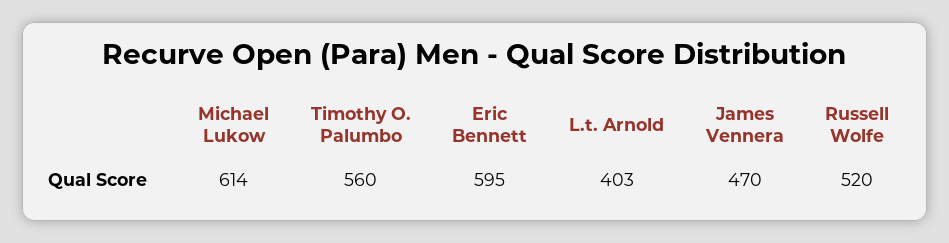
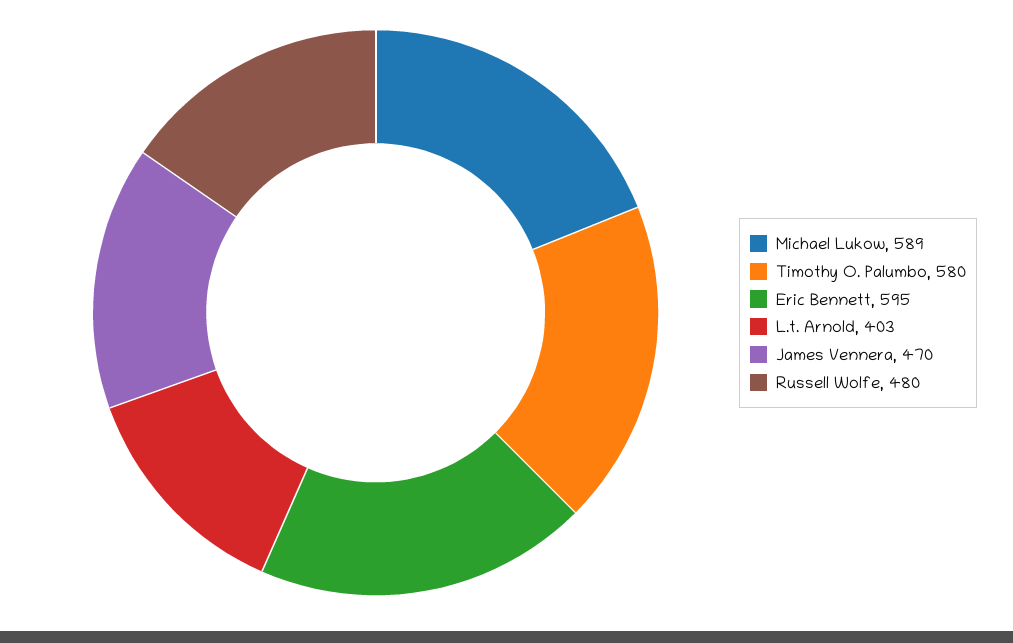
Michael Lukow: 614 -> 589
Timothy O. Palumbo: 560 -> 580
Russell Wolfe: 520 -> 480

